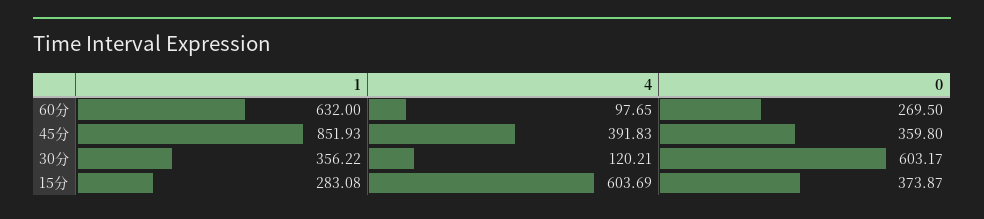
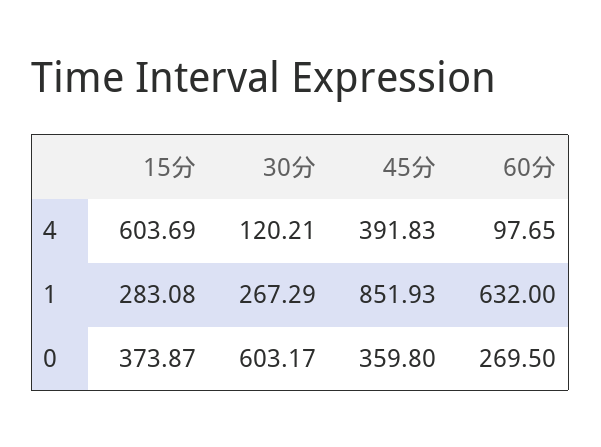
1, 30分: 356.22 -> 267.29

